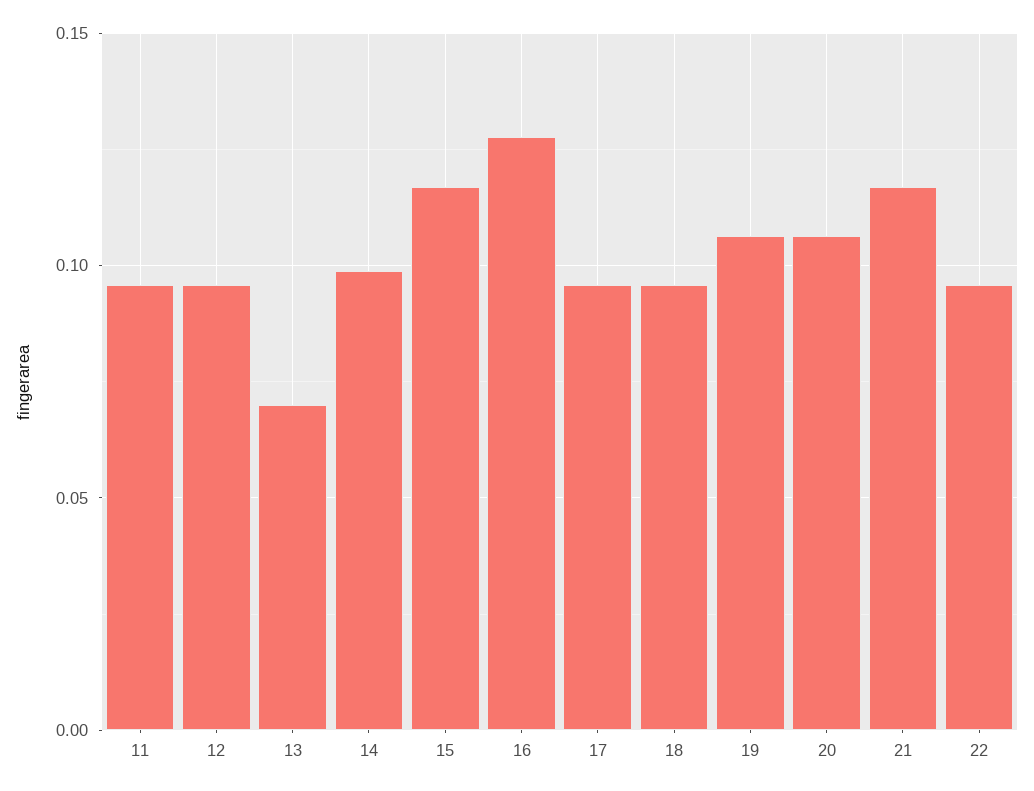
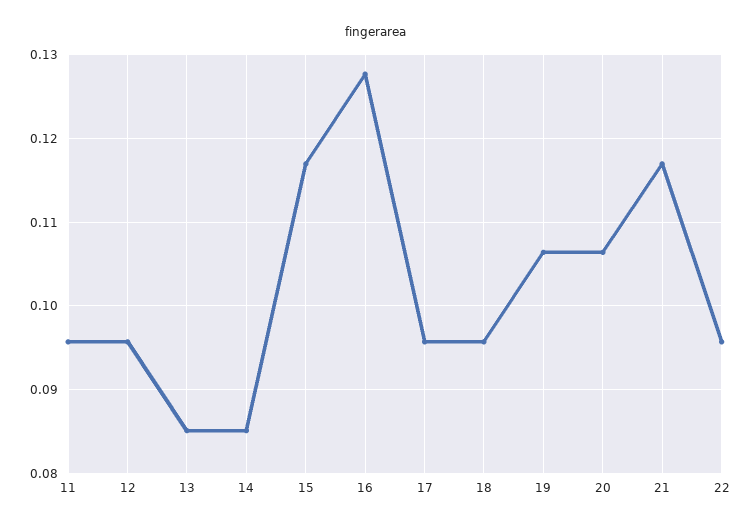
13: 0.07 -> 0.085
14: 0.1 -> 0.085

